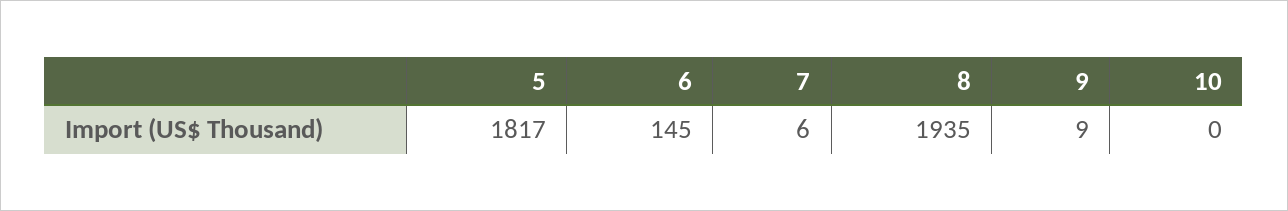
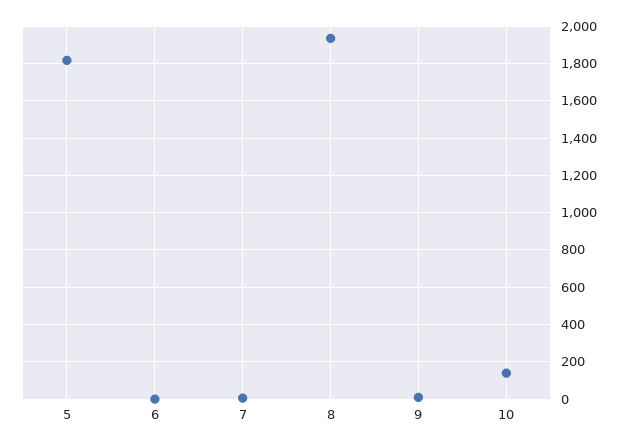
6: 145 -> 0
10: 0 -> 150

